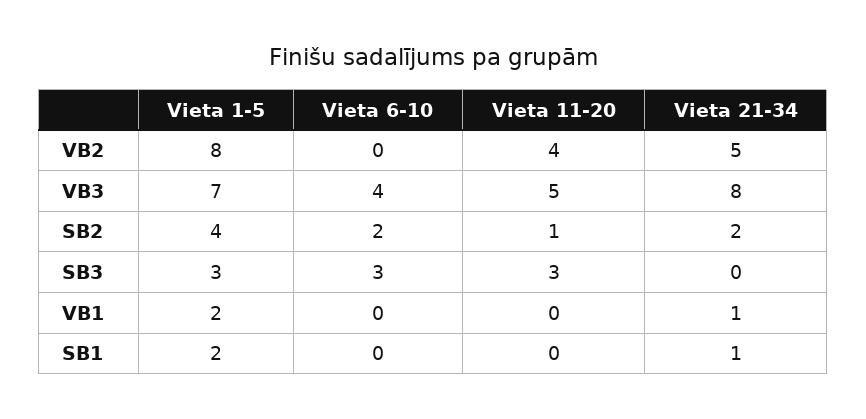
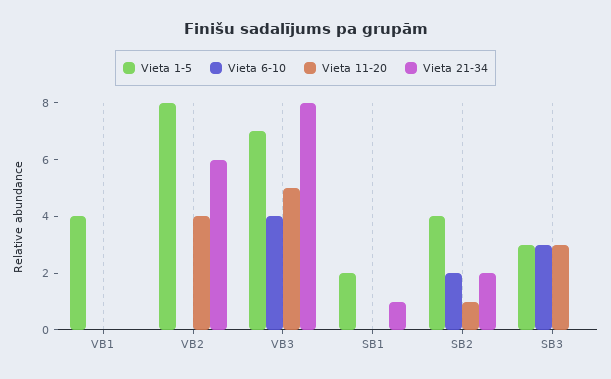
Vieta 21-34, VB2: 5 -> 6
Vieta 1-5, VB1: 2 -> 4
Vieta 21-34, VB1: 1 -> 0

